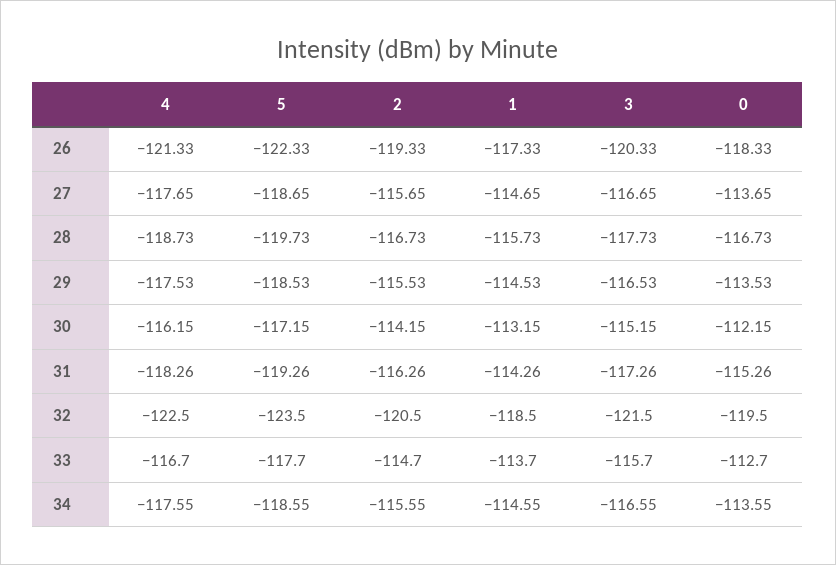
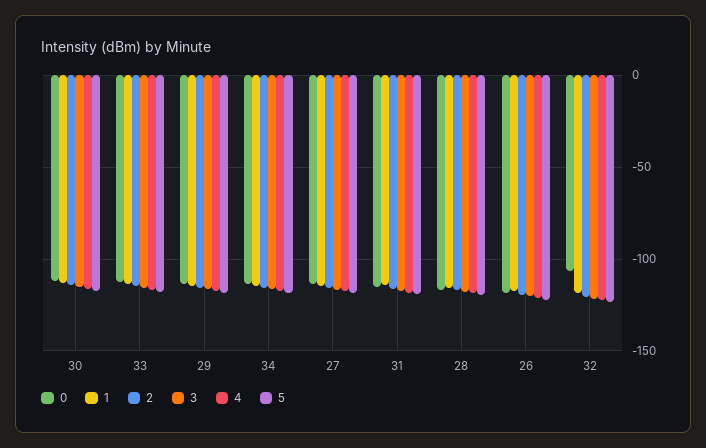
0, 32: -119.5 -> -105

